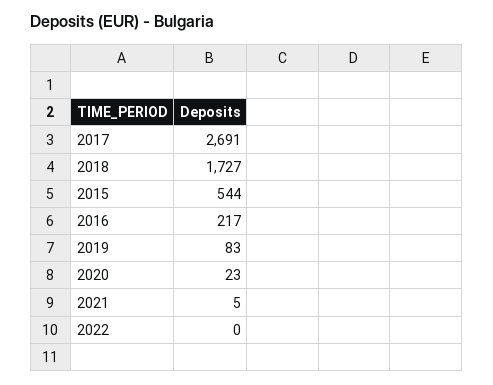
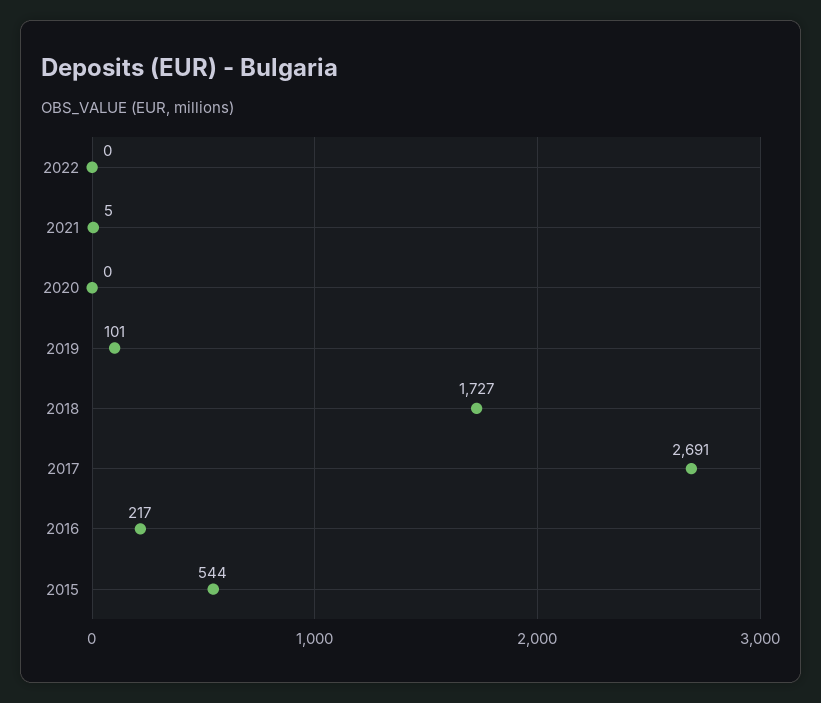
2019: 83 -> 101
2020: 23 -> 0

